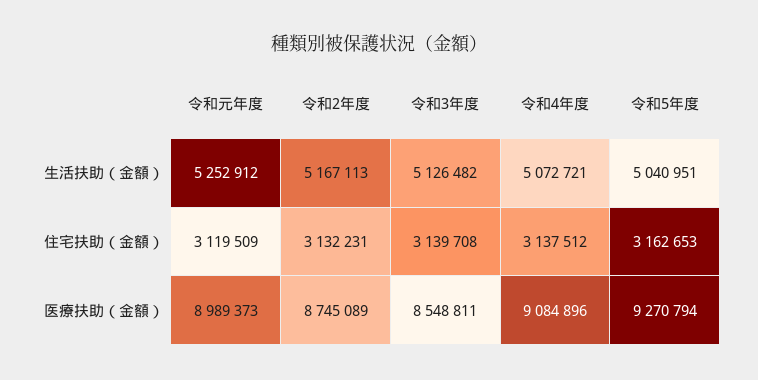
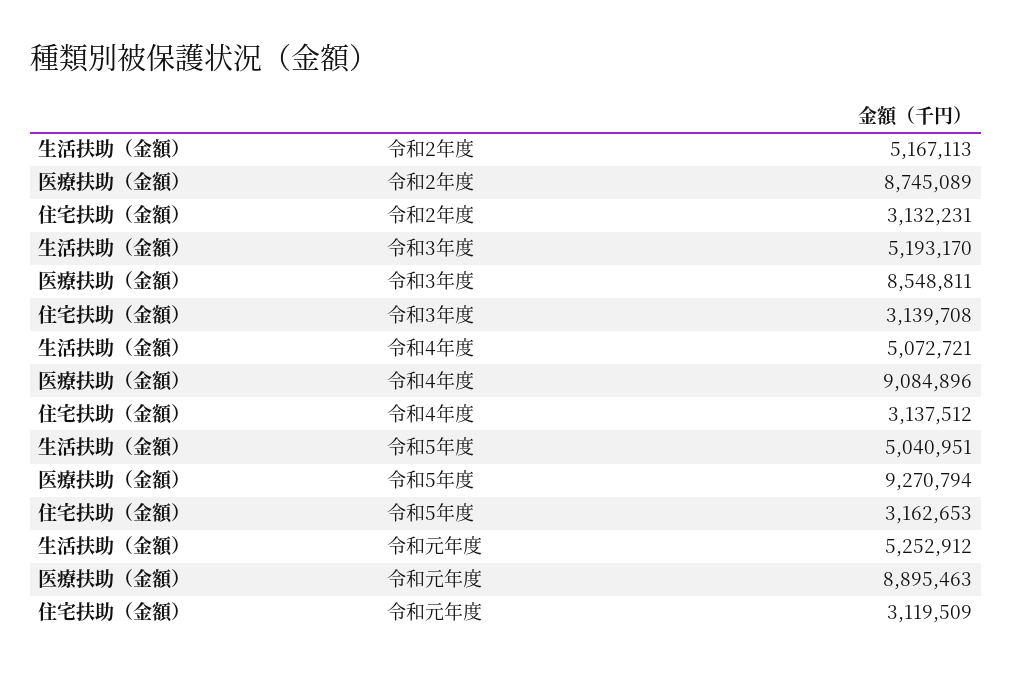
令和3年度, 生活扶助（金額）: 5126482 -> 5193170
令和元年度, 医療扶助（金額）: 8989373 -> 8895463

